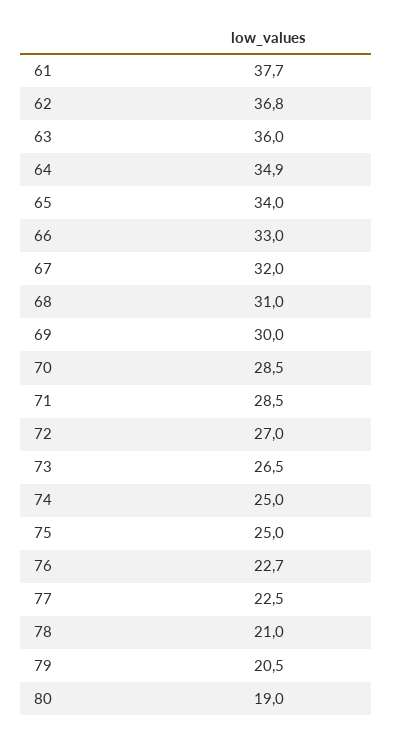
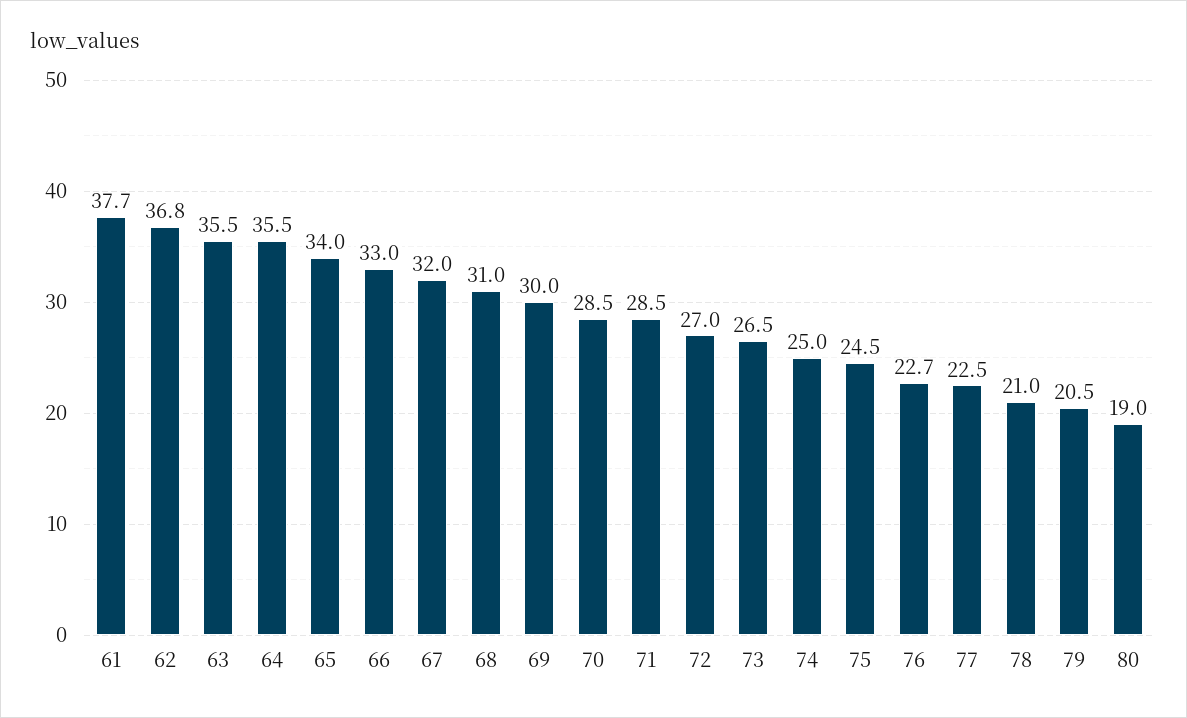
63: 36 -> 35.5
64: 34.9 -> 35.5
75: 25 -> 24.5

